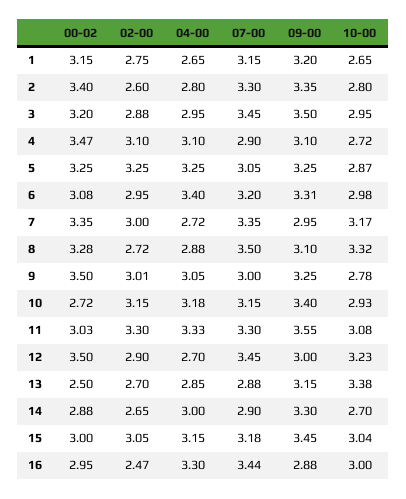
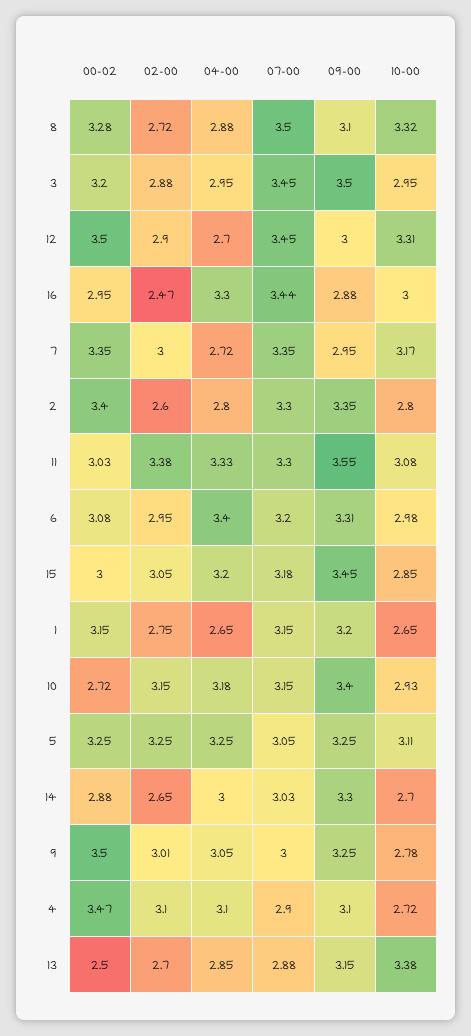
10-00, 5: 2.87 -> 3.11
02-00, 11: 3.3 -> 3.38
10-00, 12: 3.23 -> 3.31
07-00, 14: 2.9 -> 3.03
04-00, 15: 3.15 -> 3.2
10-00, 15: 3.04 -> 2.85

